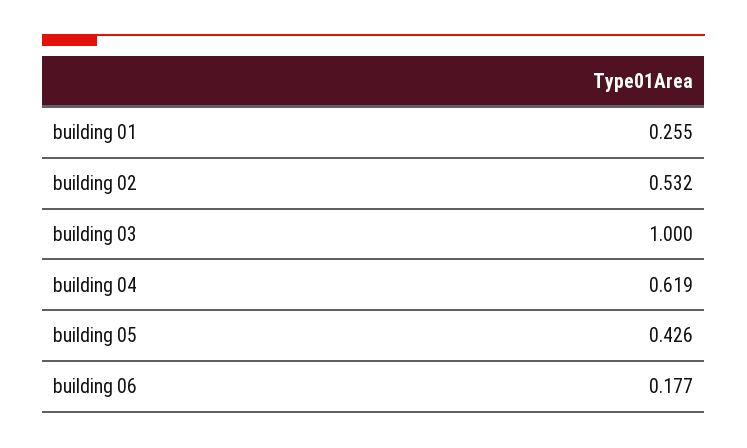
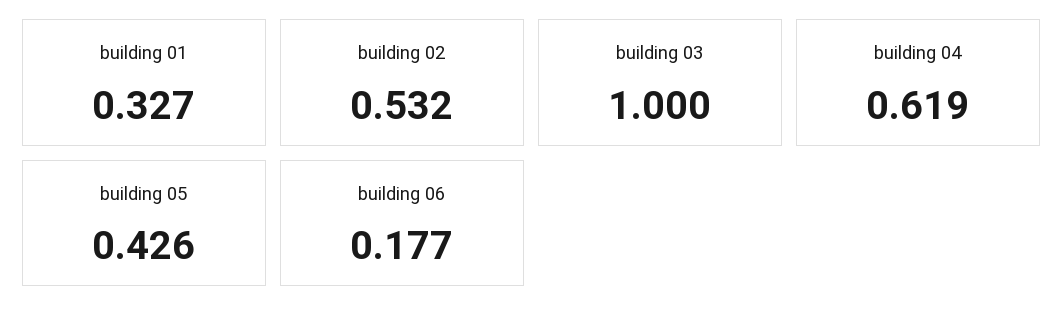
building 01: 0.255 -> 0.327

